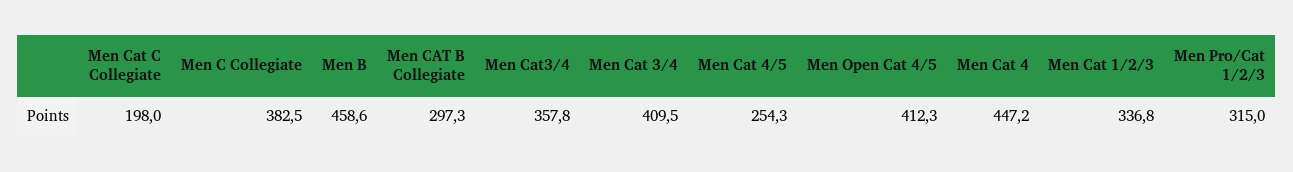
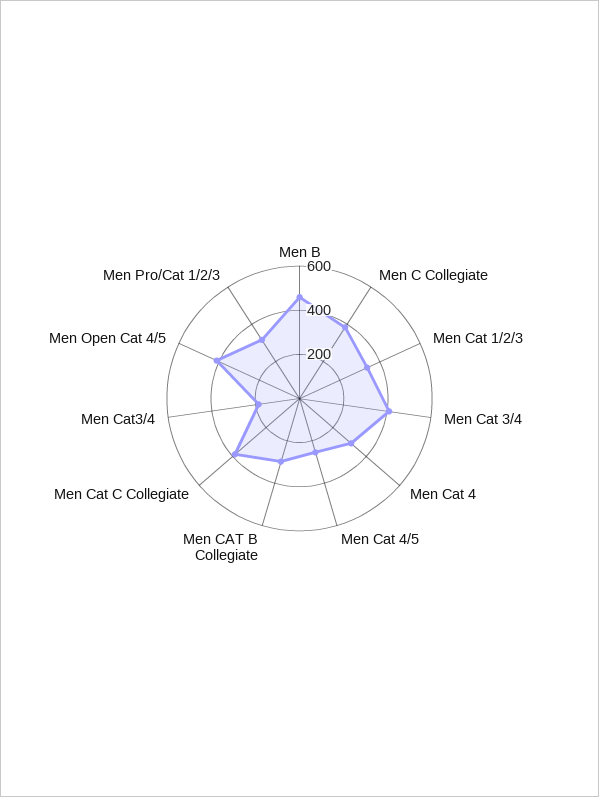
Men Cat C Collegiate: 198 -> 400
Men Cat3/4: 357.8 -> 200
Men Cat 4: 447.2 -> 300

